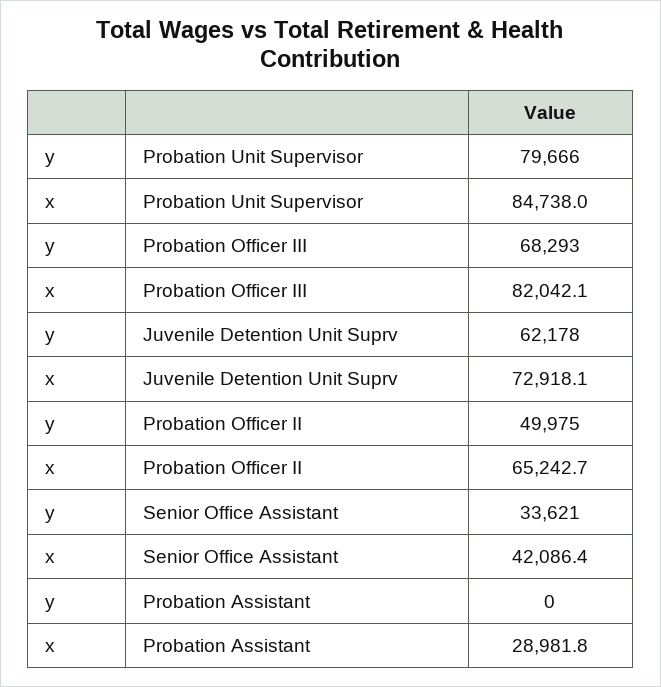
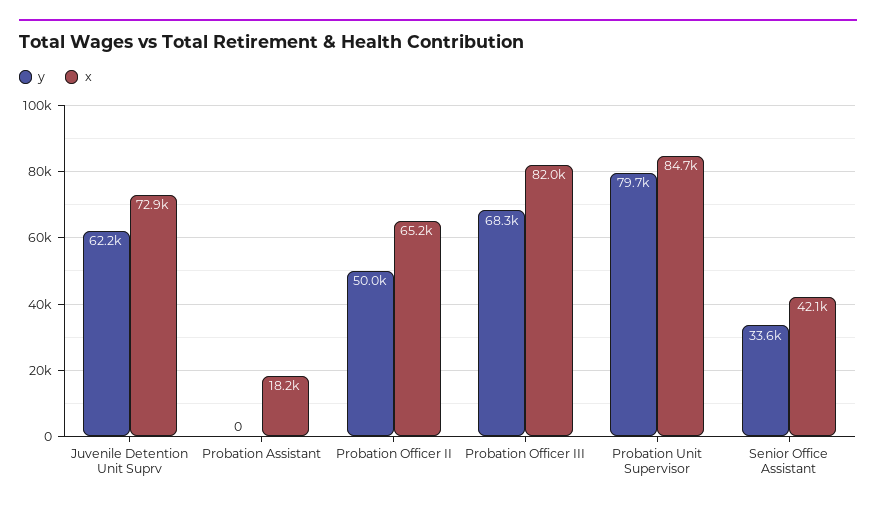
x, Probation Assistant: 28981.8 -> 18200

